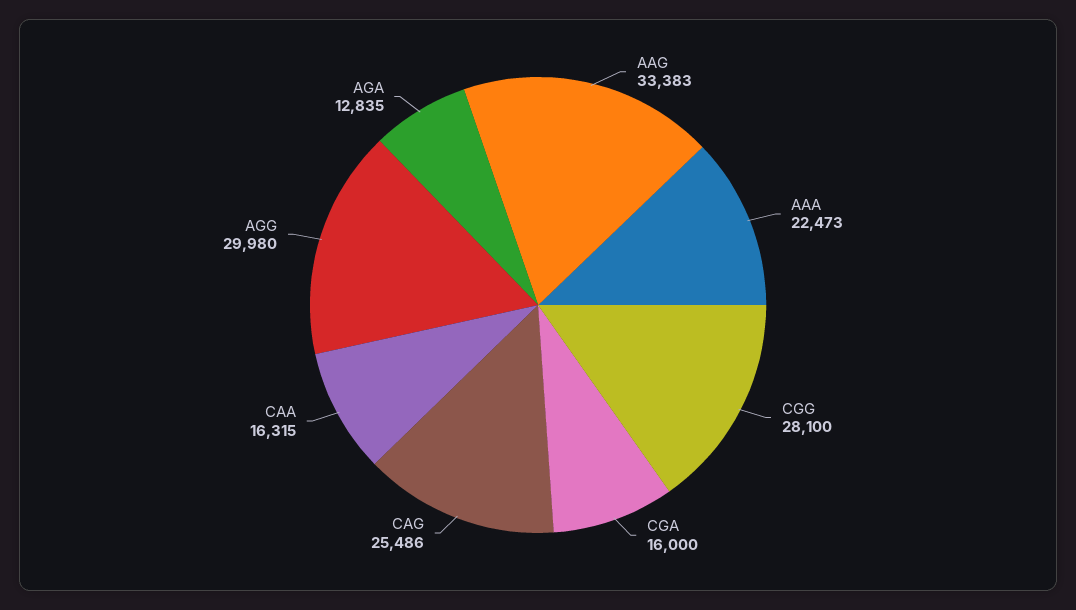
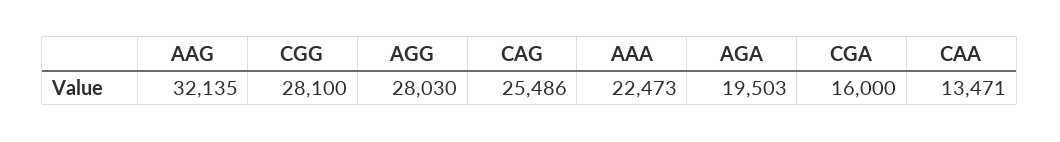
AAG: 33383 -> 32135
CAA: 16315 -> 13471
AGG: 29980 -> 28030
AGA: 12835 -> 19503

